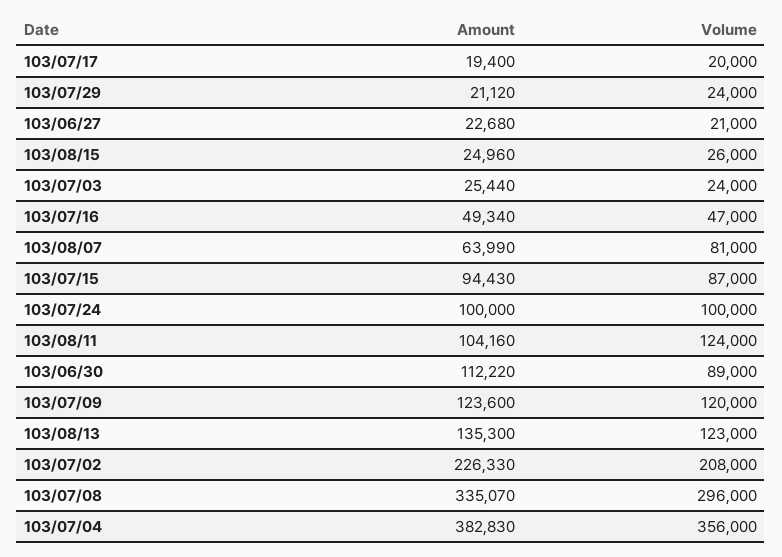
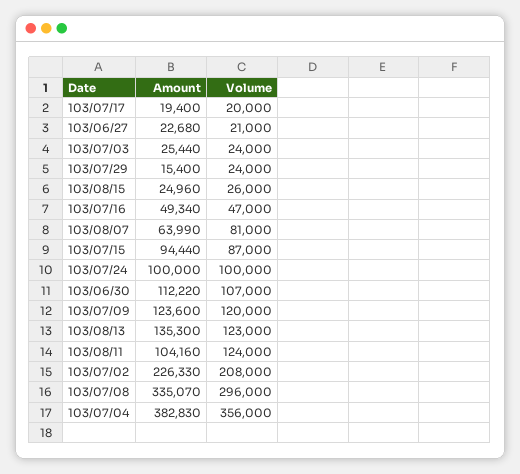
Amount, 103/07/29: 21120 -> 15400
Amount, 103/07/15: 94430 -> 94440
Volume, 103/06/30: 89000 -> 107000

